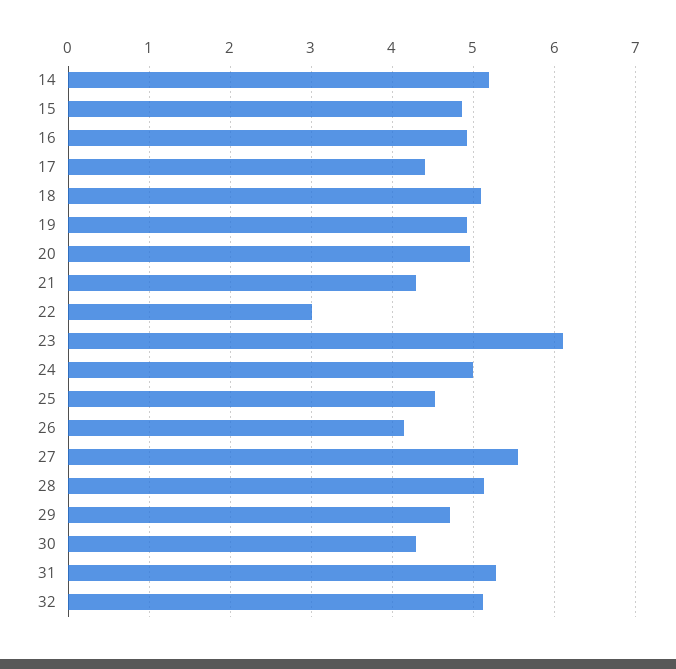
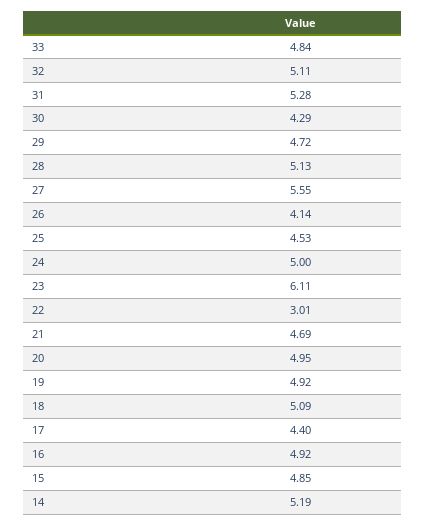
21: 4.3 -> 4.69
33: none -> 4.84

